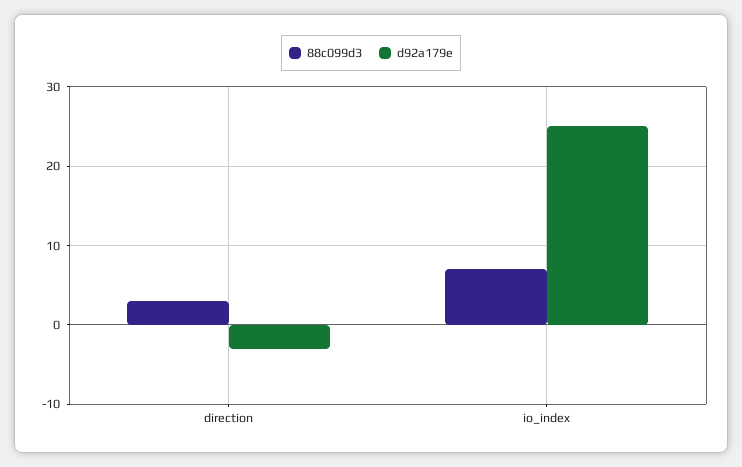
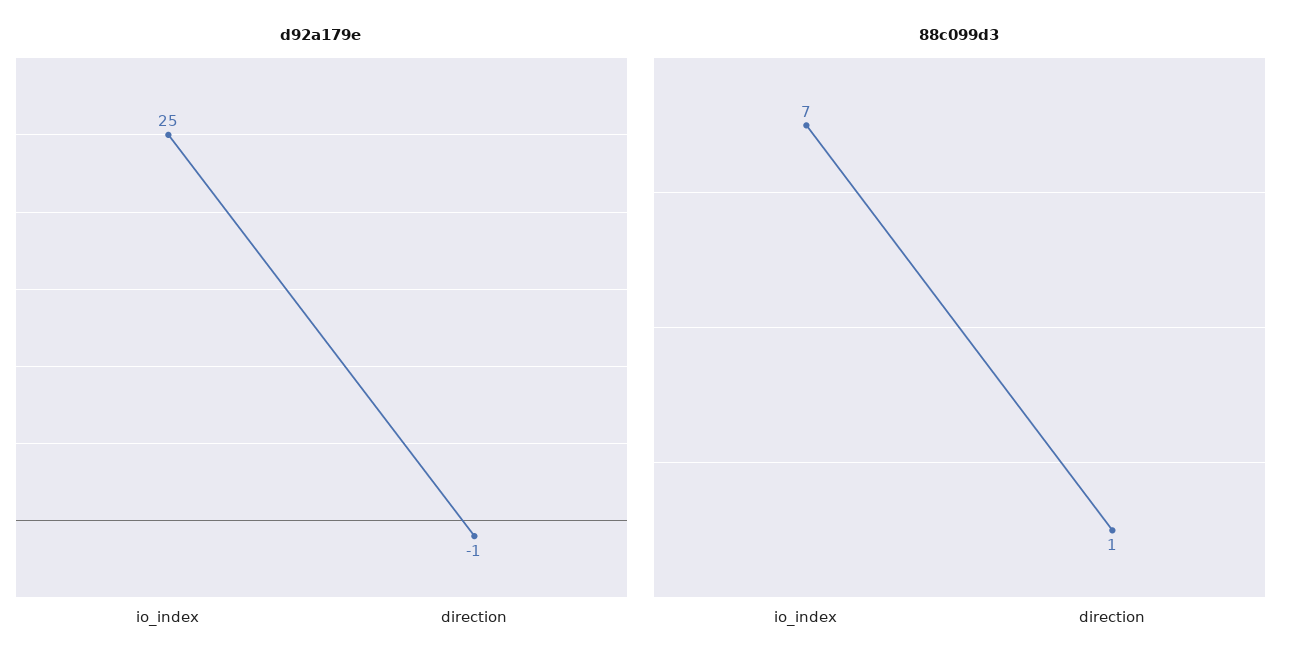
88c099d3, direction: 3 -> 1
d92a179e, direction: -3 -> -1

